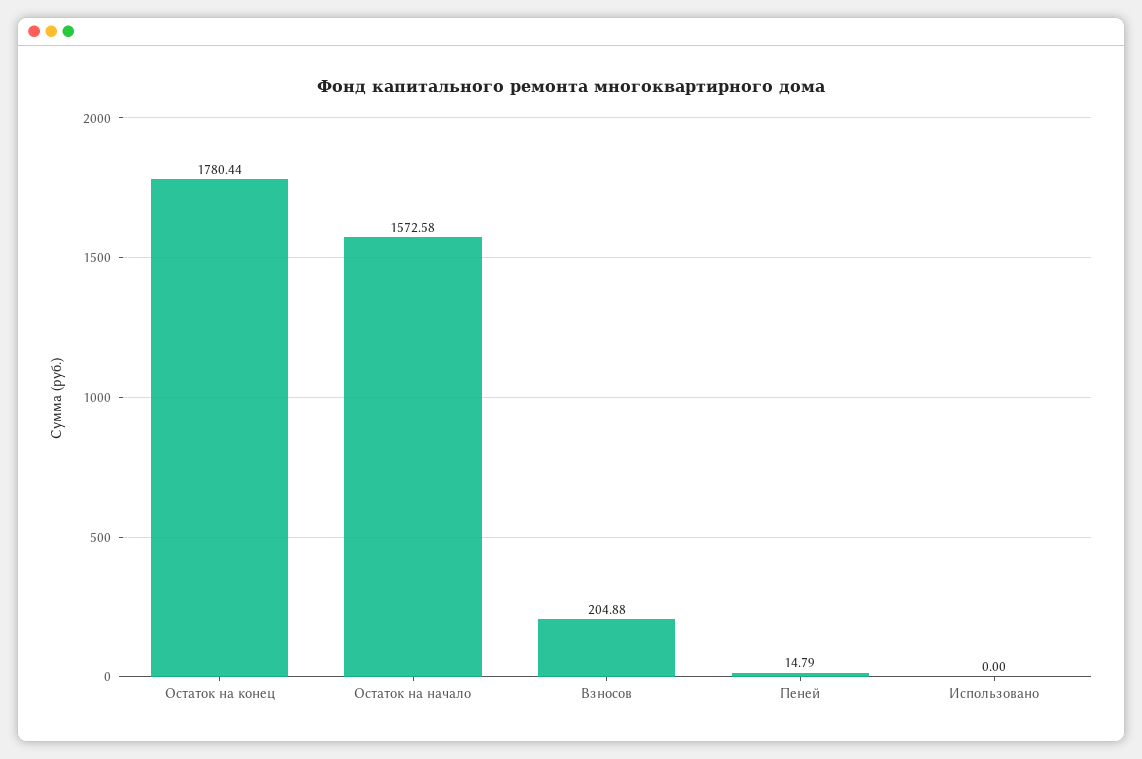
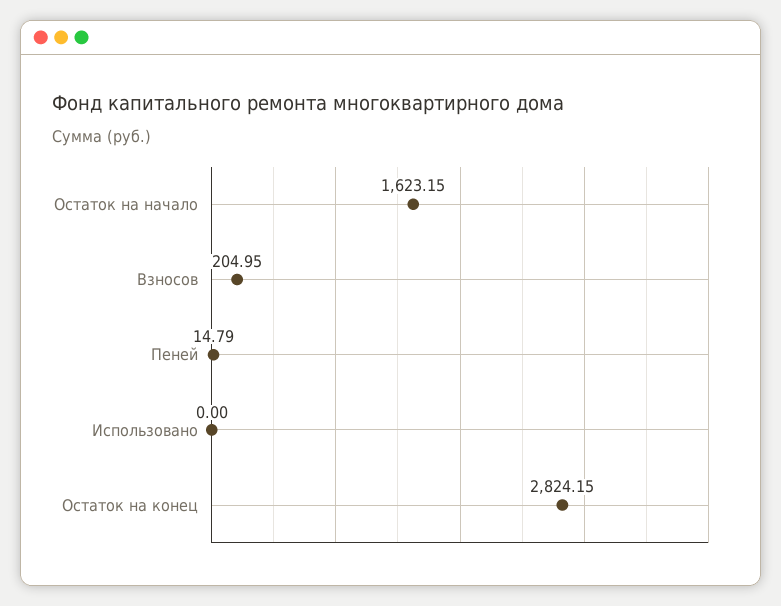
Остаток на конец: 1780.44 -> 2824.15
Остаток на начало: 1572.58 -> 1623.15
Взносов: 204.88 -> 204.95

